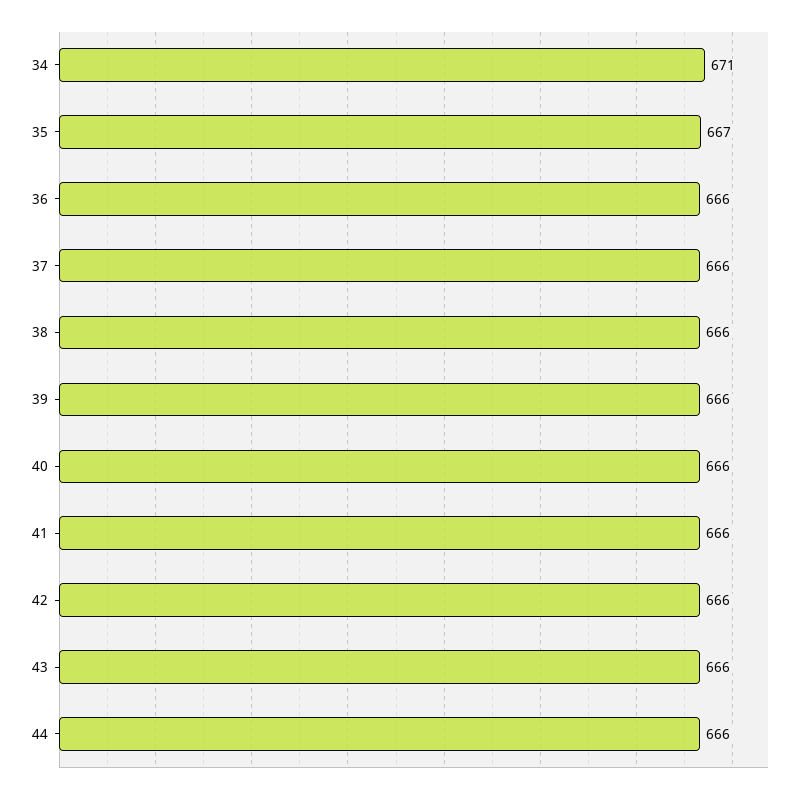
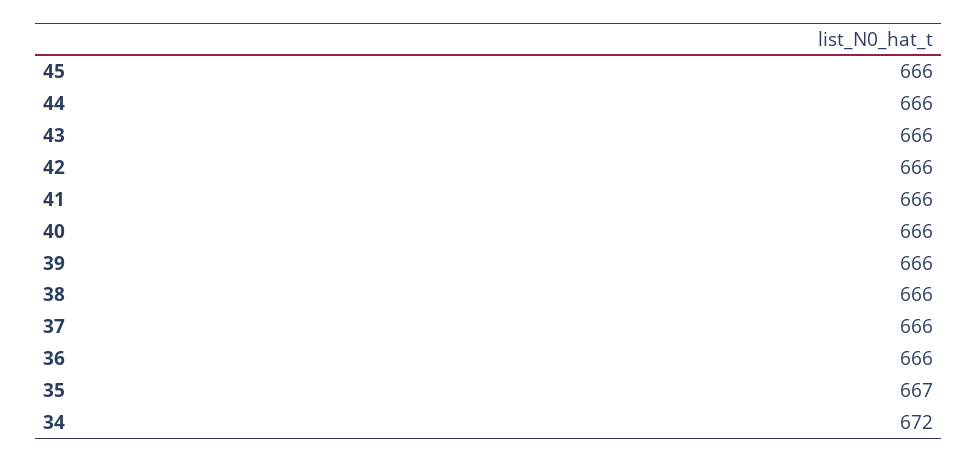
34: 671 -> 672
45: none -> 666

